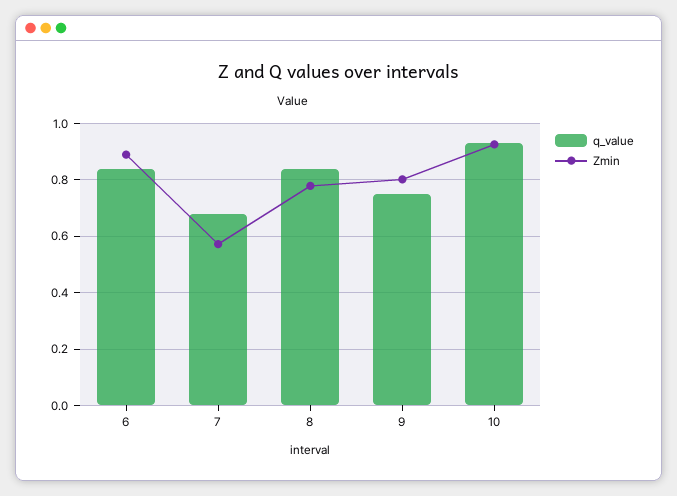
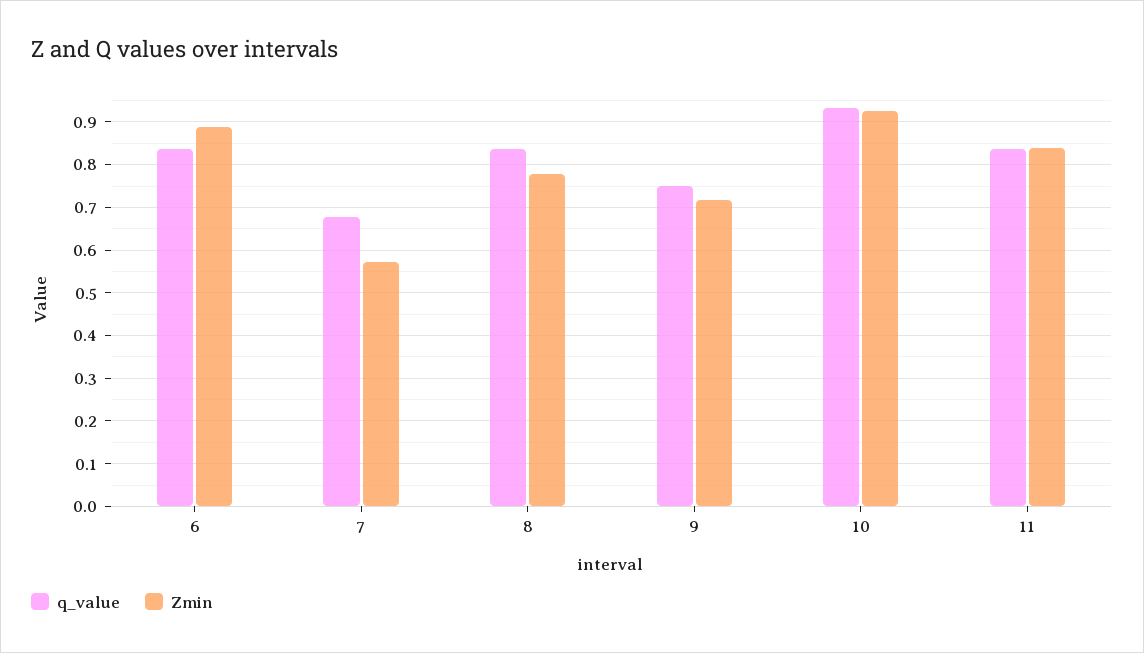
Zmin, 9: 0.8 -> 0.72
q_value, 11: none -> 0.84
Zmin, 11: none -> 0.84

